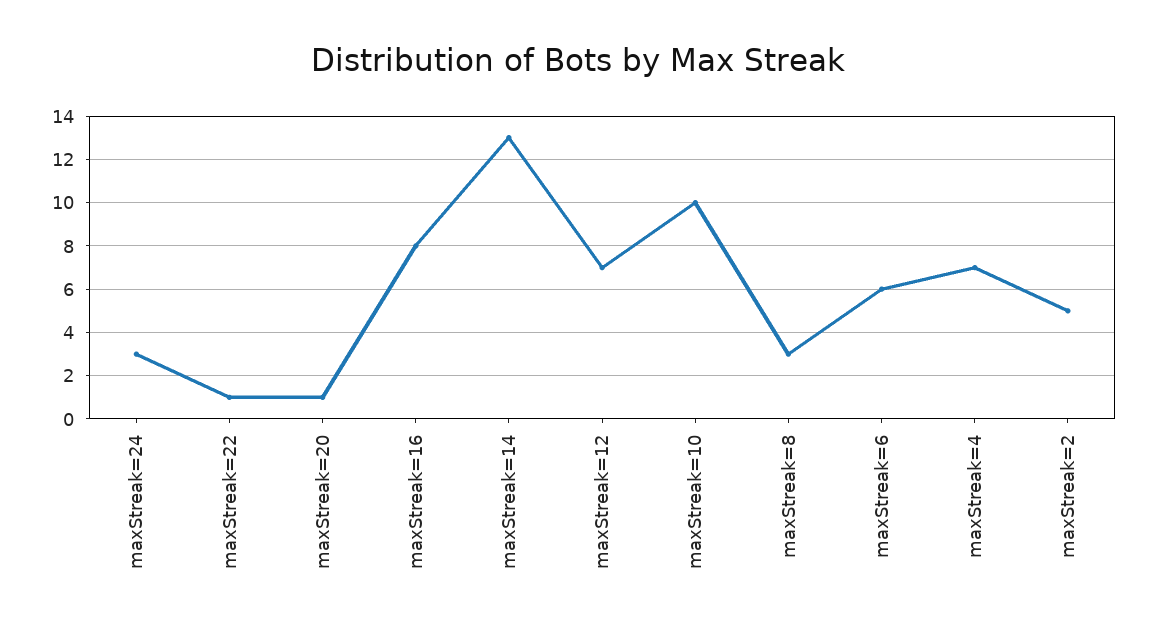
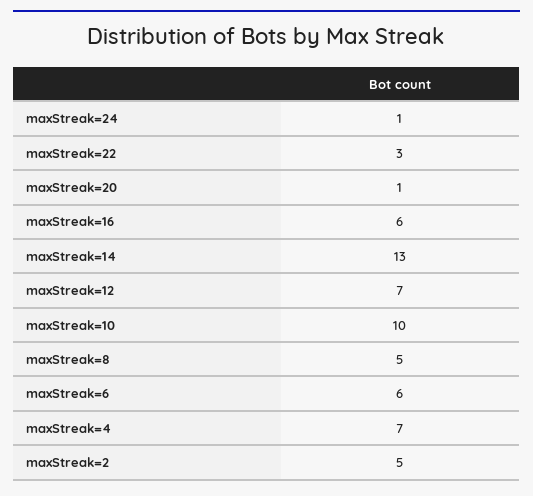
maxStreak=24: 3 -> 1
maxStreak=22: 1 -> 3
maxStreak=16: 8 -> 6
maxStreak=8: 3 -> 5

